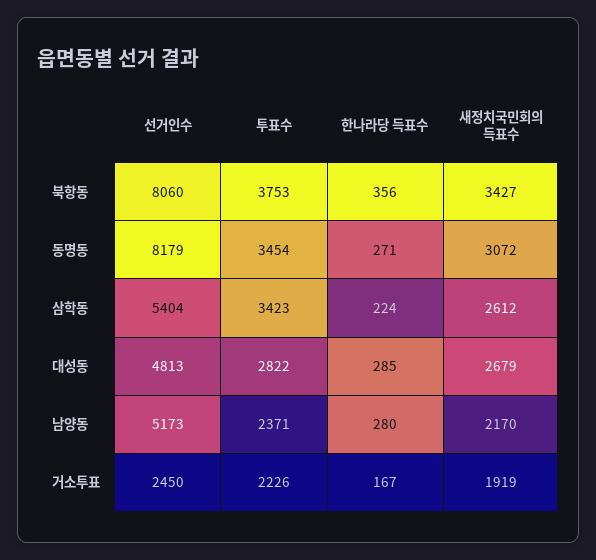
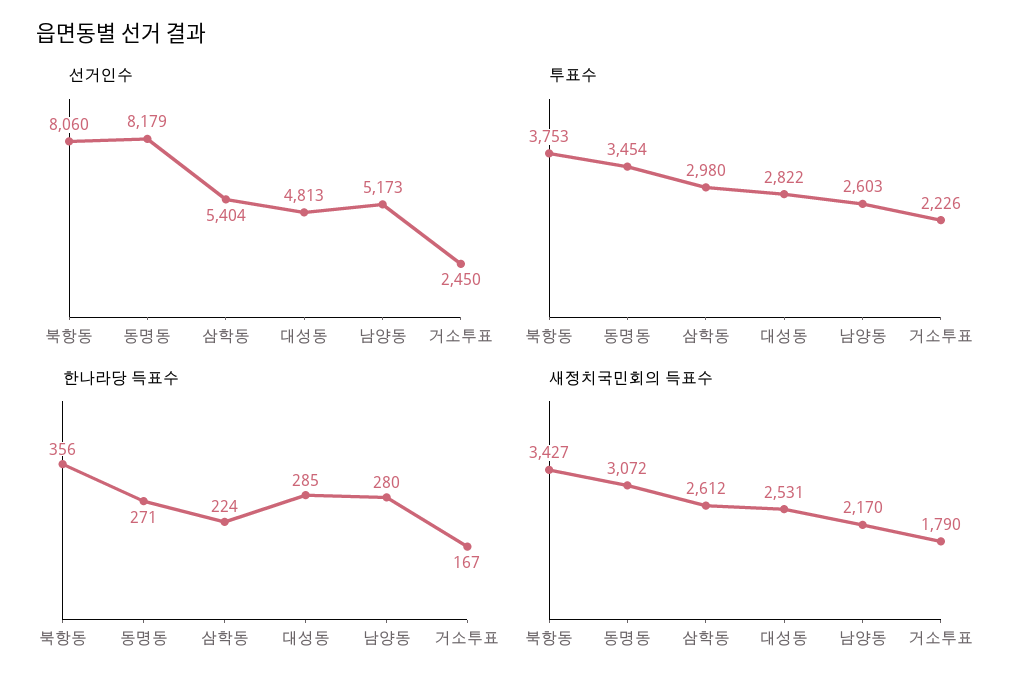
투표수, 삼학동: 3423 -> 2980
새정치국민회의 득표수, 대성동: 2679 -> 2531
투표수, 남양동: 2371 -> 2603
새정치국민회의 득표수, 거소투표: 1919 -> 1790

